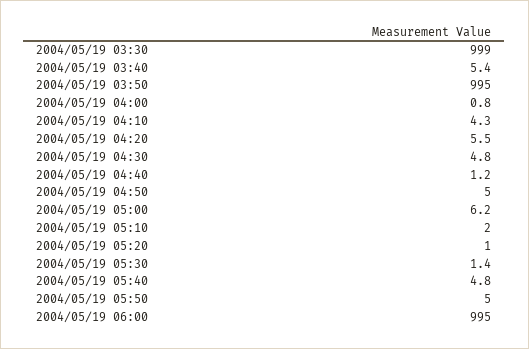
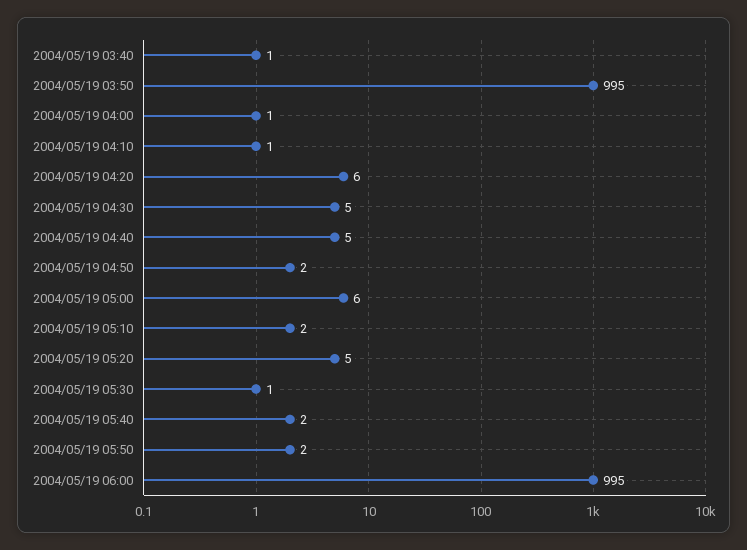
2004/05/19 03:30: 999 -> none
2004/05/19 03:40: 5.4 -> 1
2004/05/19 04:10: 4.3 -> 1
2004/05/19 04:40: 1.2 -> 5
2004/05/19 04:50: 5 -> 2
2004/05/19 05:20: 1 -> 5
2004/05/19 05:40: 4.8 -> 2
2004/05/19 05:50: 5 -> 2

